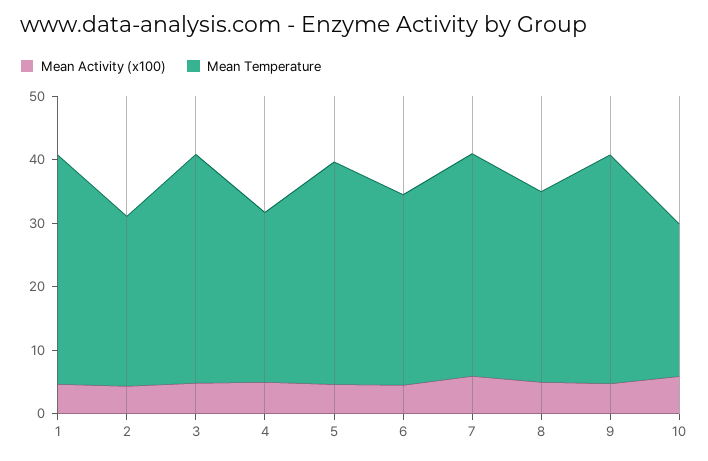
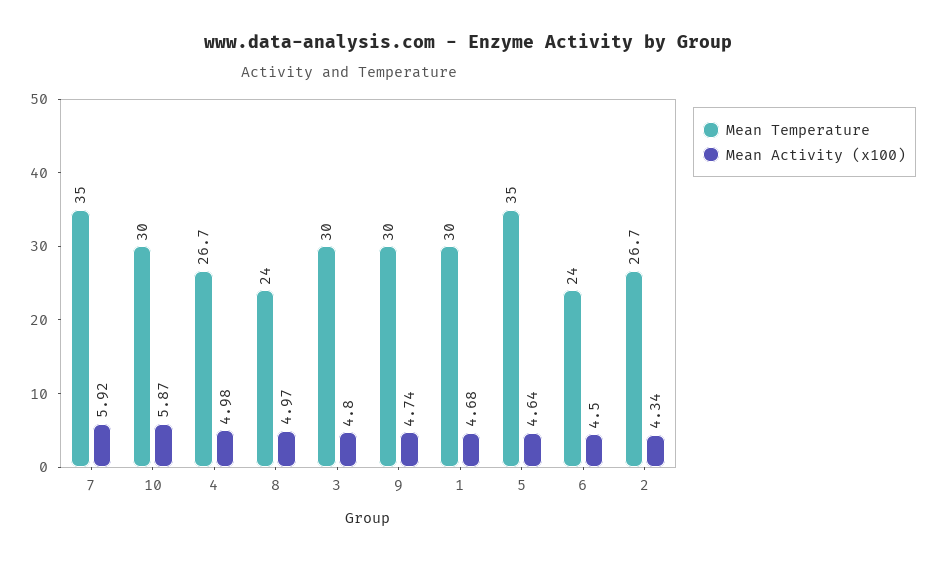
Mean Temperature, 1: 36 -> 30
Mean Temperature, 3: 36 -> 30
Mean Temperature, 6: 30 -> 24
Mean Temperature, 8: 30 -> 24
Mean Temperature, 9: 36 -> 30
Mean Temperature, 10: 24 -> 30

